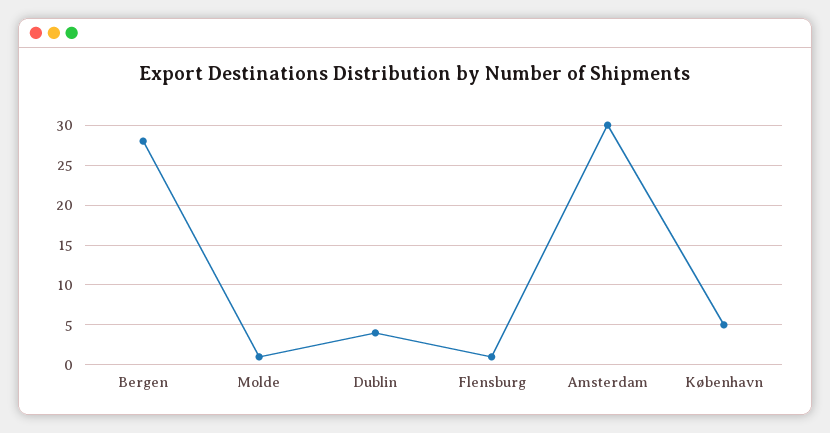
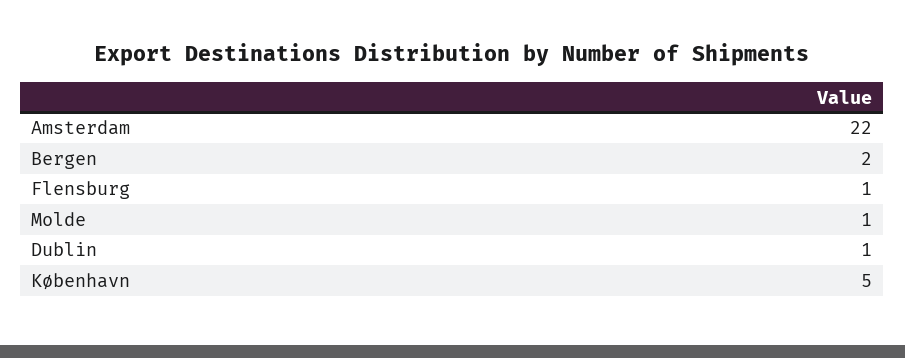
Bergen: 28 -> 2
Dublin: 4 -> 1
Amsterdam: 30 -> 22

